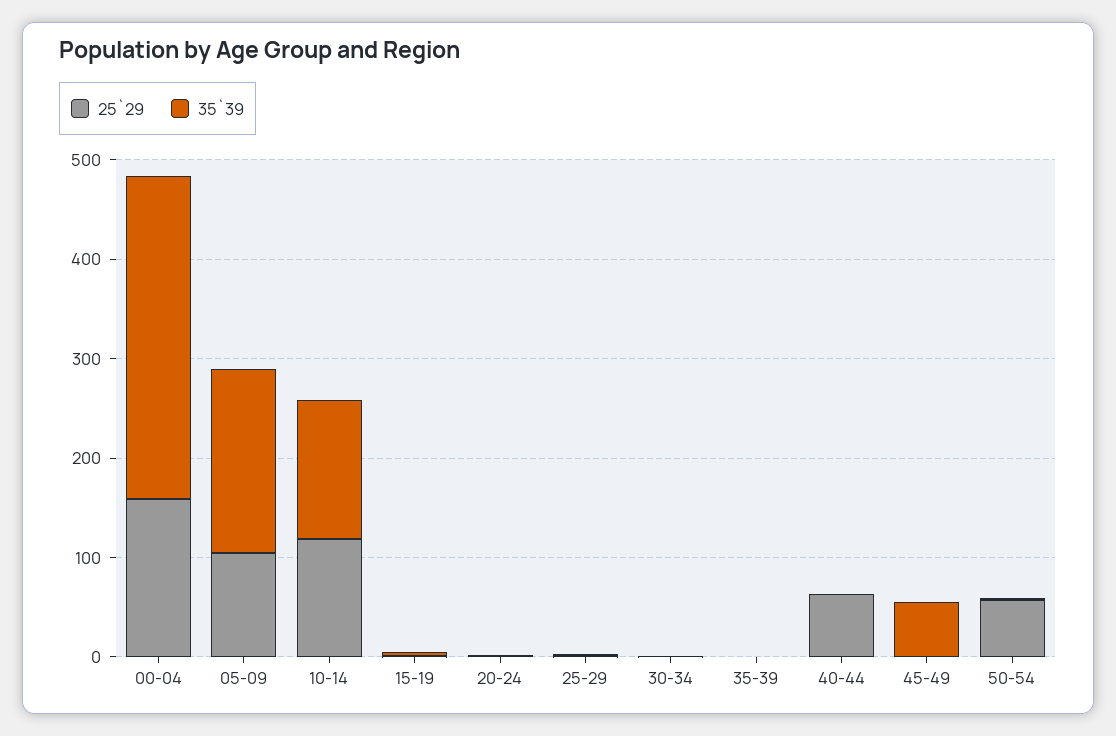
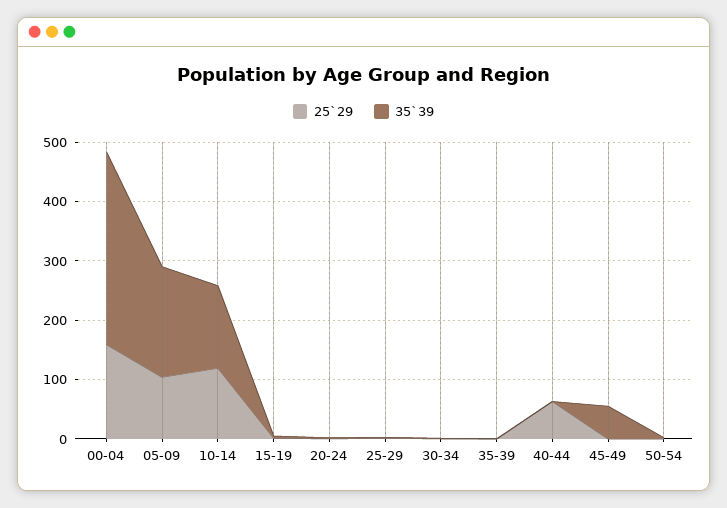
25`29, 50-54: 60 -> 0

